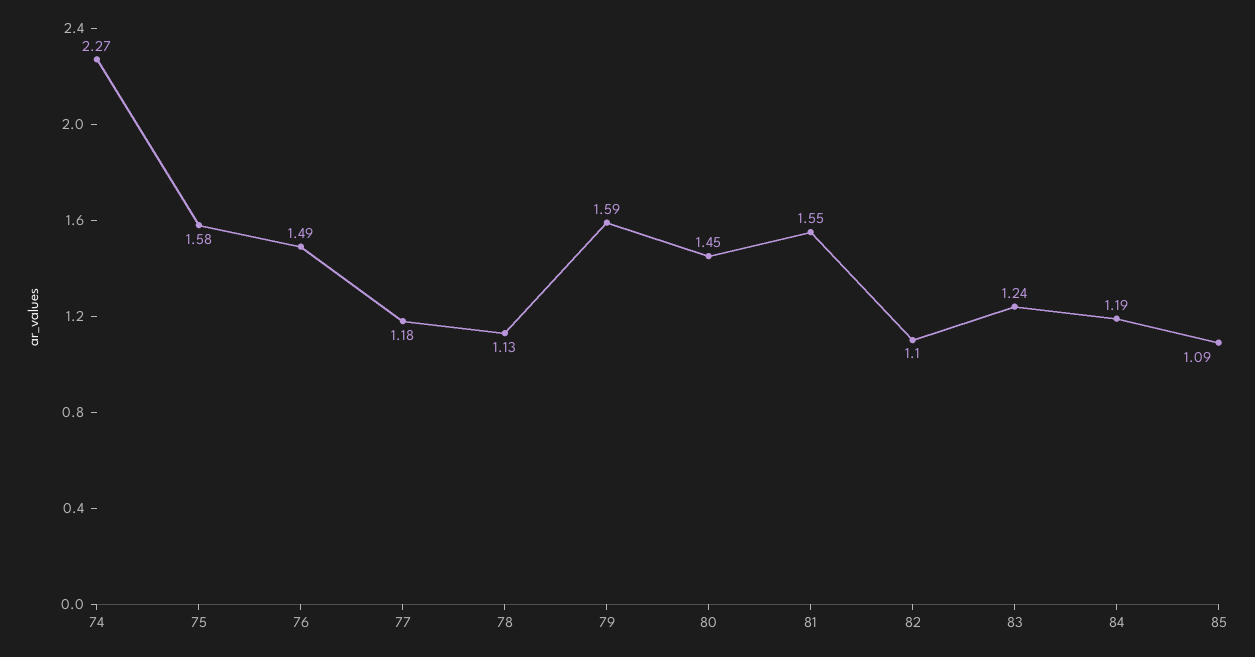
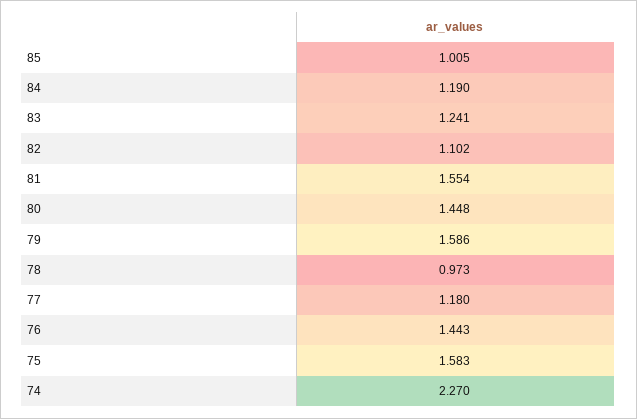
76: 1.49 -> 1.443
78: 1.13 -> 0.973
85: 1.09 -> 1.005

